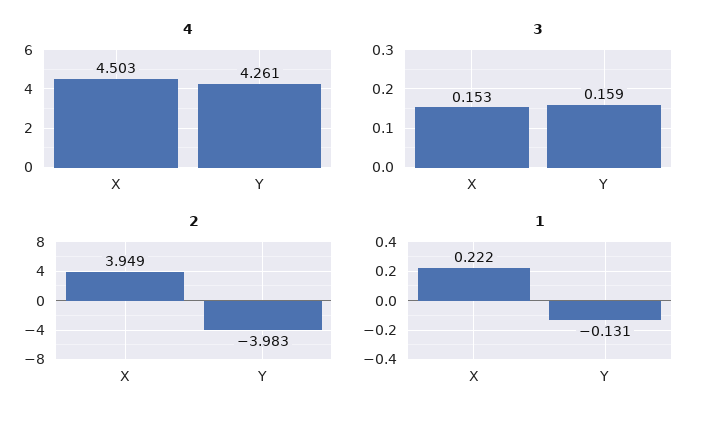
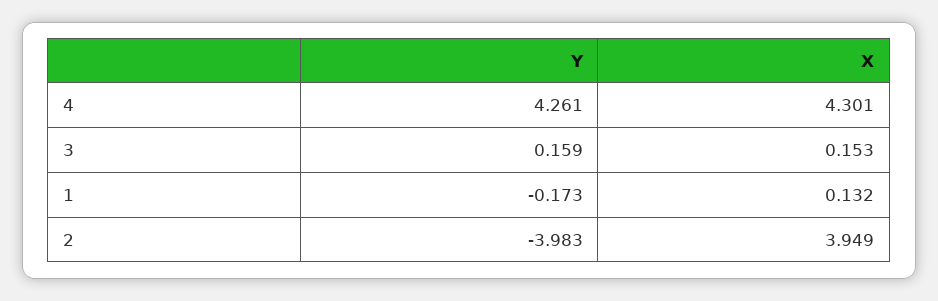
4, X: 4.503 -> 4.301
1, X: 0.222 -> 0.132
1, Y: -0.131 -> -0.173

